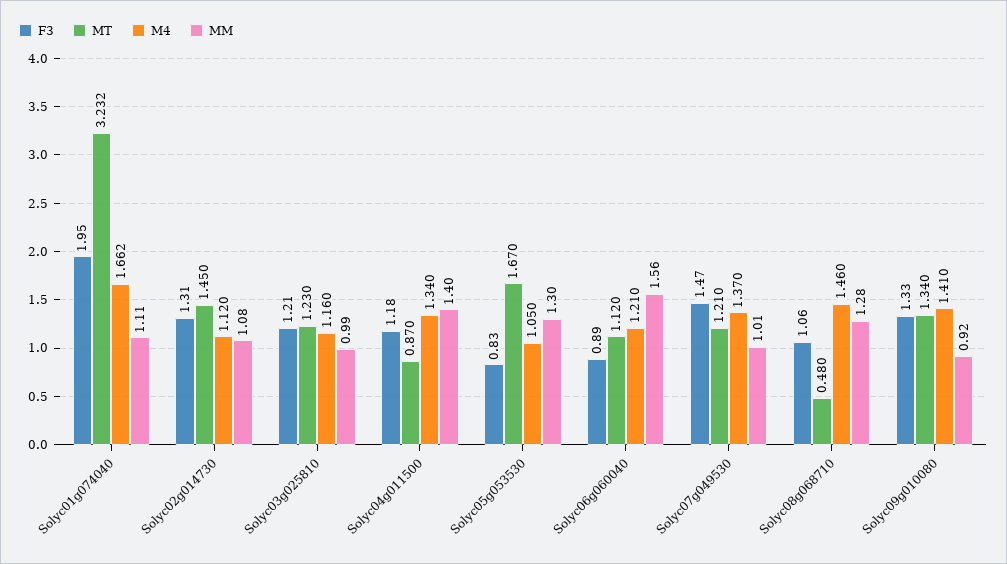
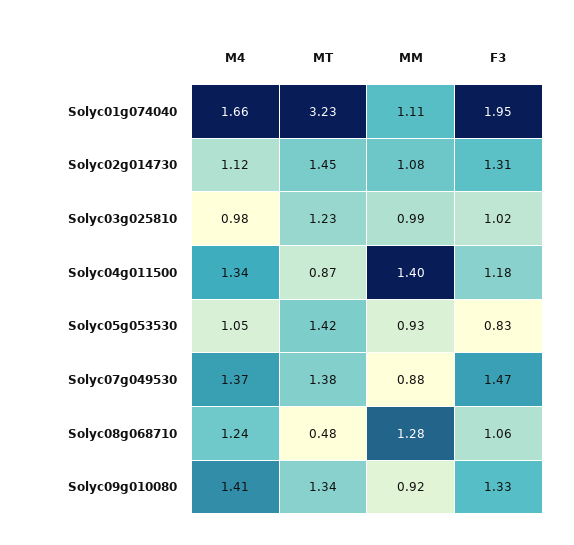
F3, Solyc03g025810: 1.21 -> 1.02
M4, Solyc03g025810: 1.16 -> 0.98
MT, Solyc05g053530: 1.67 -> 1.42
MM, Solyc05g053530: 1.3 -> 0.93
F3, Solyc06g060040: 0.89 -> none
MT, Solyc06g060040: 1.12 -> none
M4, Solyc06g060040: 1.21 -> none
MM, Solyc06g060040: 1.56 -> none
MT, Solyc07g049530: 1.21 -> 1.38
MM, Solyc07g049530: 1.01 -> 0.88
M4, Solyc08g068710: 1.46 -> 1.24

